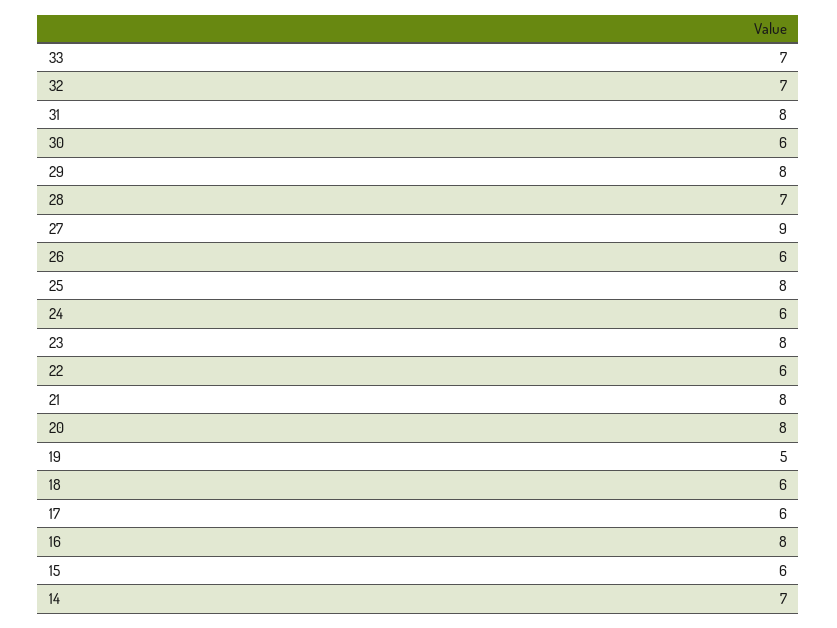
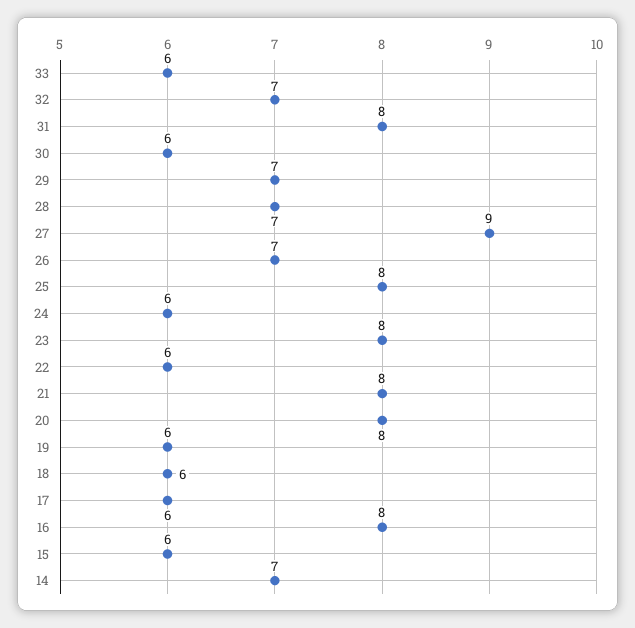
33: 7 -> 6
29: 8 -> 7
26: 6 -> 7
19: 5 -> 6

